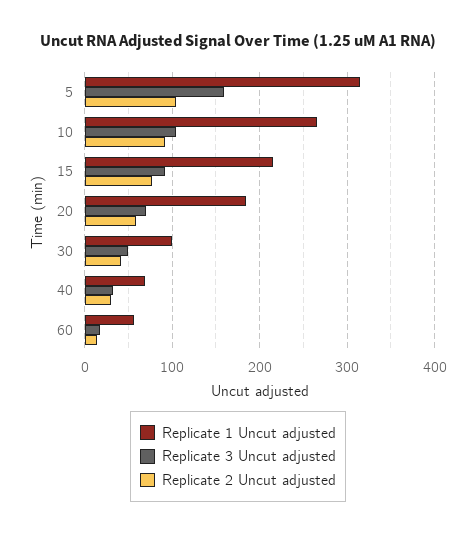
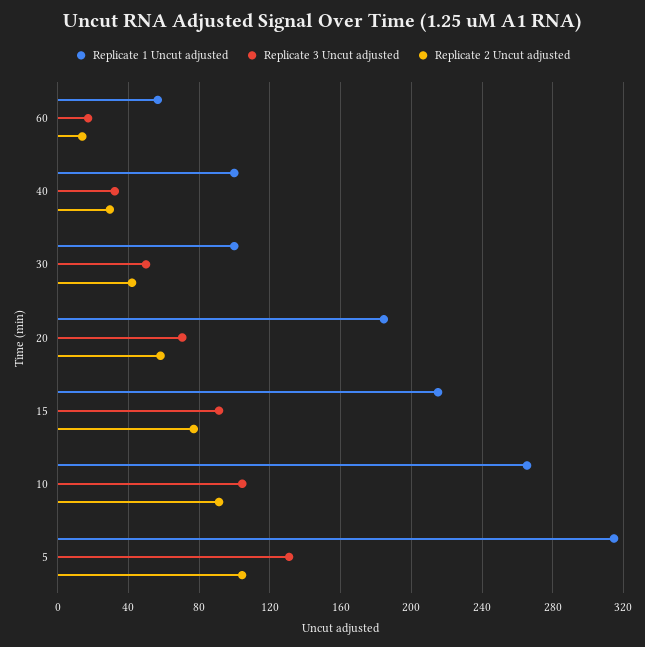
Replicate 3 Uncut adjusted, 5: 160 -> 130
Replicate 1 Uncut adjusted, 40: 70 -> 100

